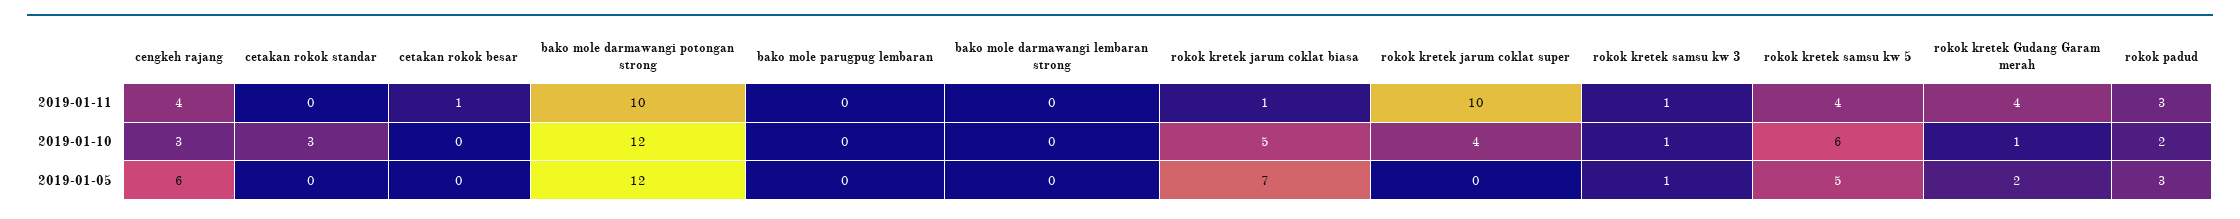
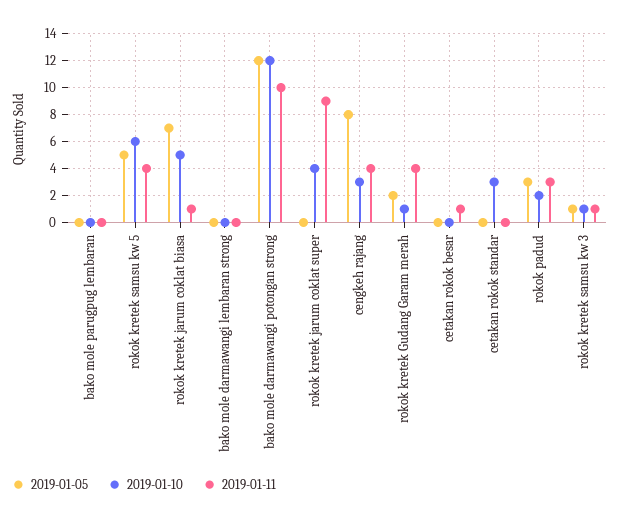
2019-01-11, rokok kretek jarum coklat super: 10 -> 9
2019-01-05, cengkeh rajang: 6 -> 8

